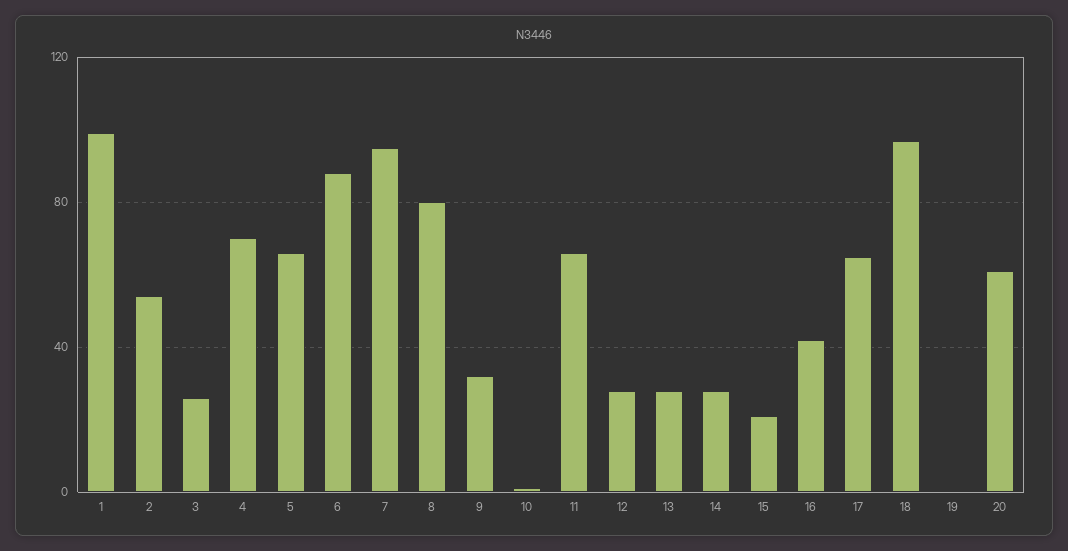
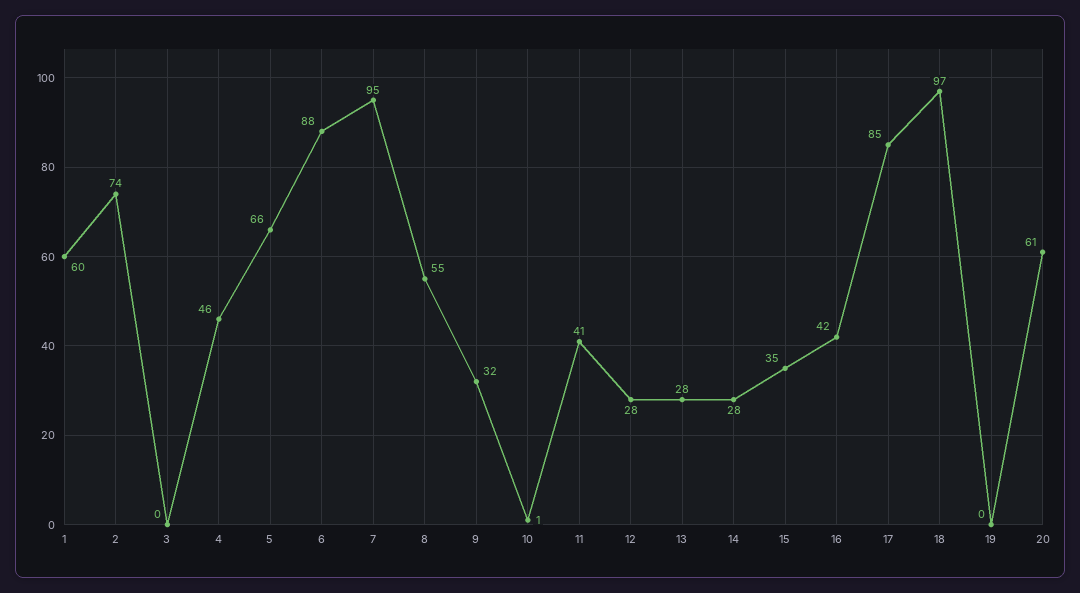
1: 100 -> 60
2: 55 -> 74
3: 25 -> 0
4: 70 -> 46
8: 80 -> 55
11: 65 -> 41
15: 20 -> 35
17: 65 -> 85

